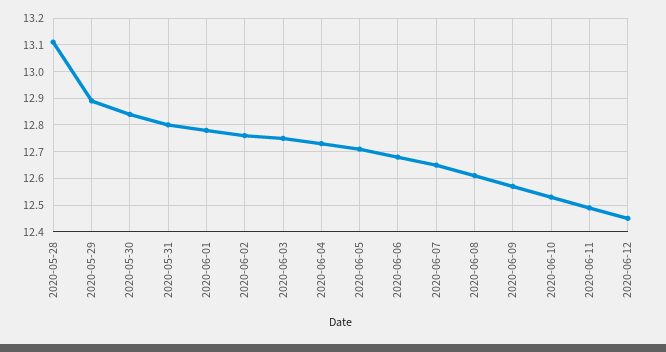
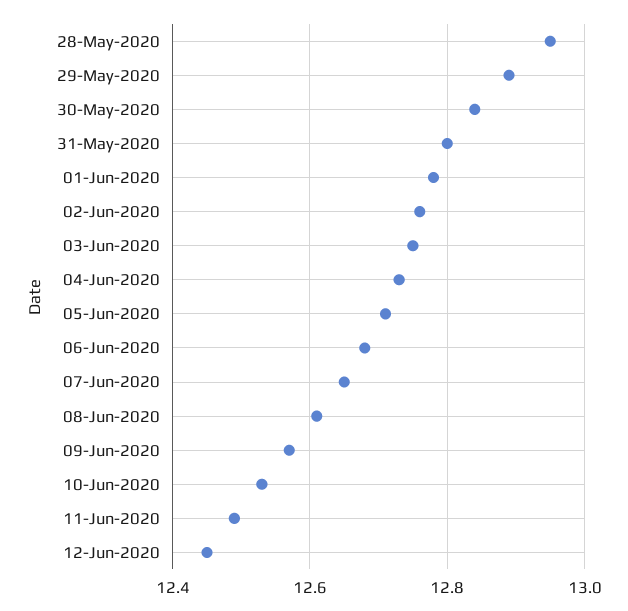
2020-05-28: 13.1 -> 12.95

